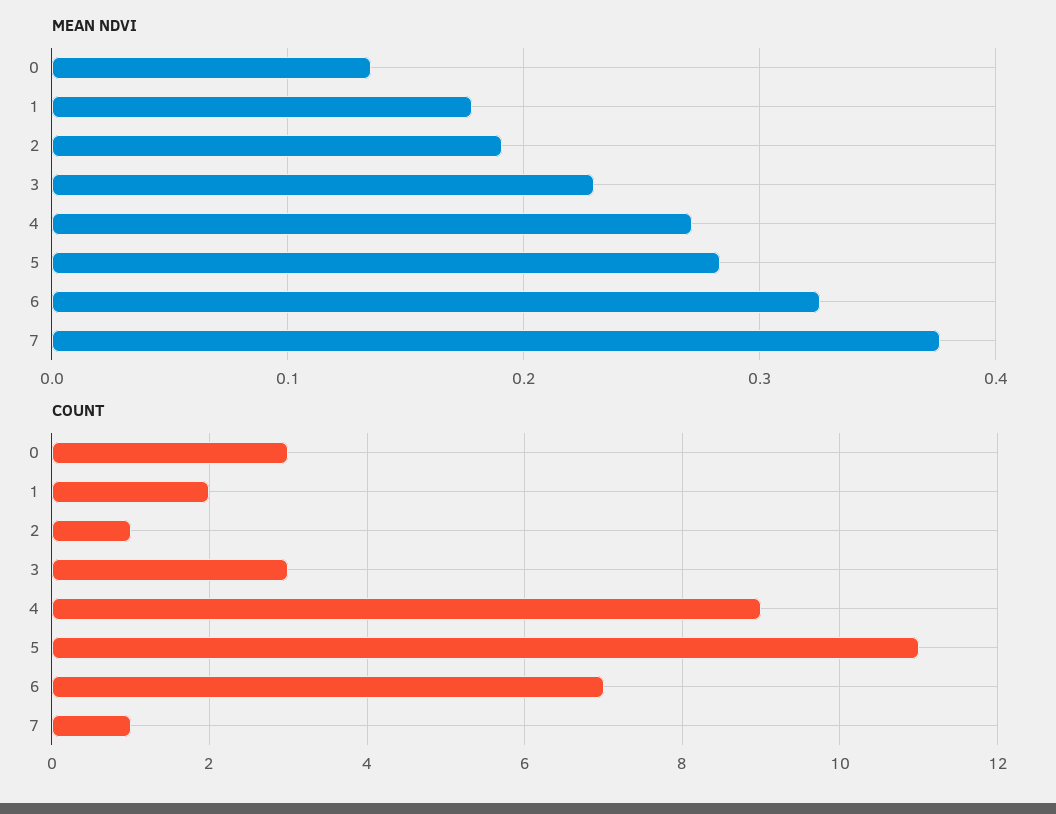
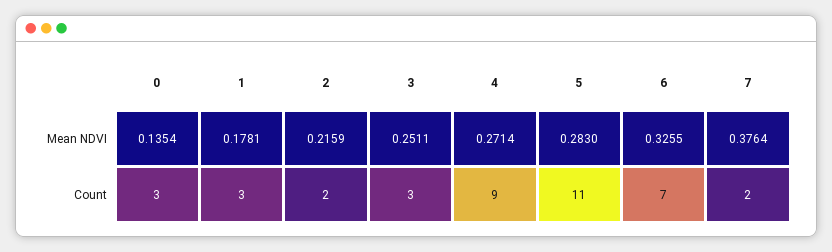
MEAN NDVI, 2: 0.19 -> 0.2159
MEAN NDVI, 3: 0.23 -> 0.2511
COUNT, 1: 2 -> 3
COUNT, 2: 1 -> 2
COUNT, 7: 1 -> 2

